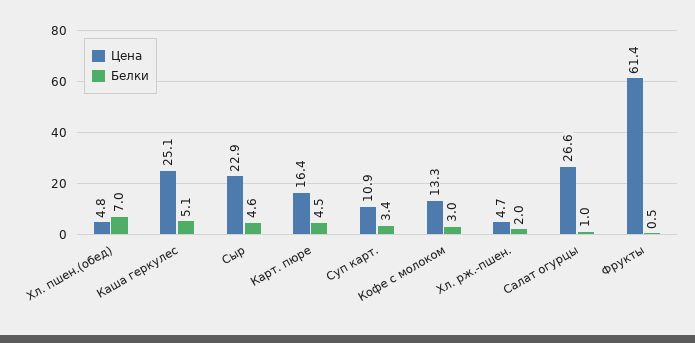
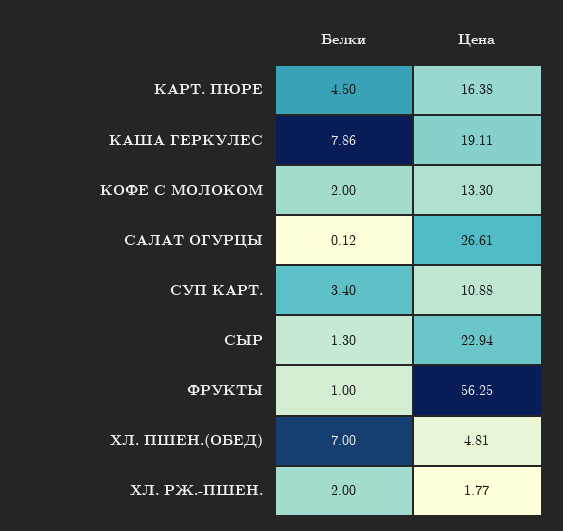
Цена, Каша геркулес: 25.1 -> 19.11
Белки, Каша геркулес: 5.1 -> 7.86
Белки, Сыр: 4.6 -> 1.3
Белки, Кофе с молоком: 3 -> 2
Цена, Хл. рж.-пшен.: 4.7 -> 1.77
Белки, Салат огурцы: 1 -> 0.12
Цена, Фрукты: 61.4 -> 56.25
Белки, Фрукты: 0.5 -> 1

